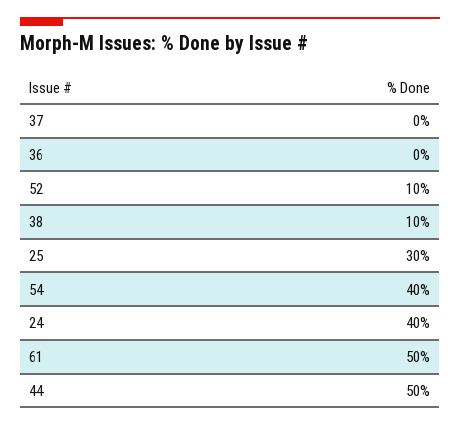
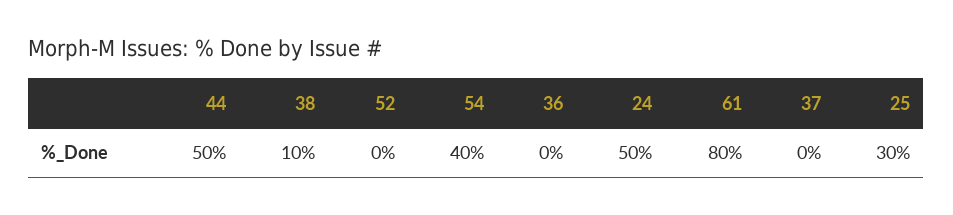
52: 10 -> 0
24: 40 -> 50
61: 50 -> 80

